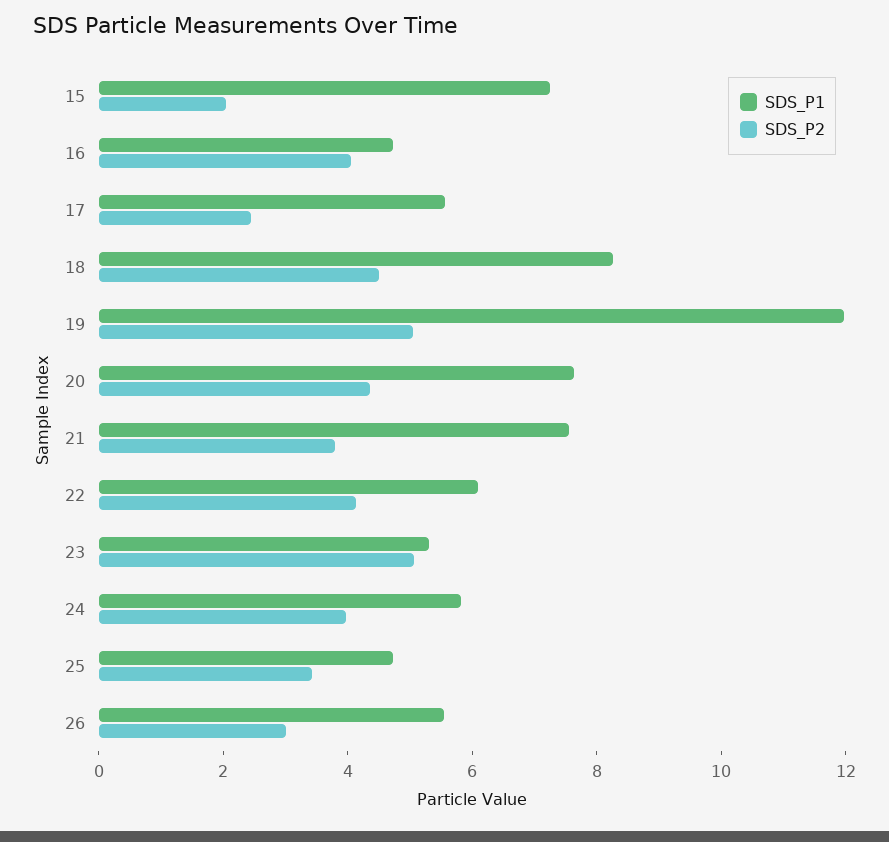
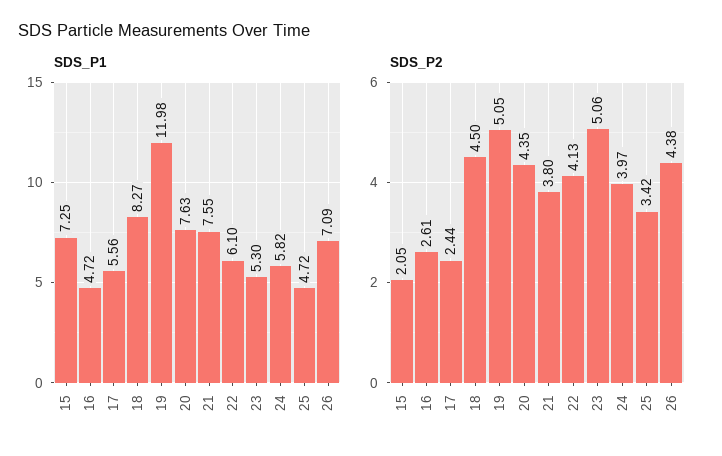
SDS_P2, 16: 4 -> 2.61
SDS_P1, 26: 5.5 -> 7.09
SDS_P2, 26: 3 -> 4.38

